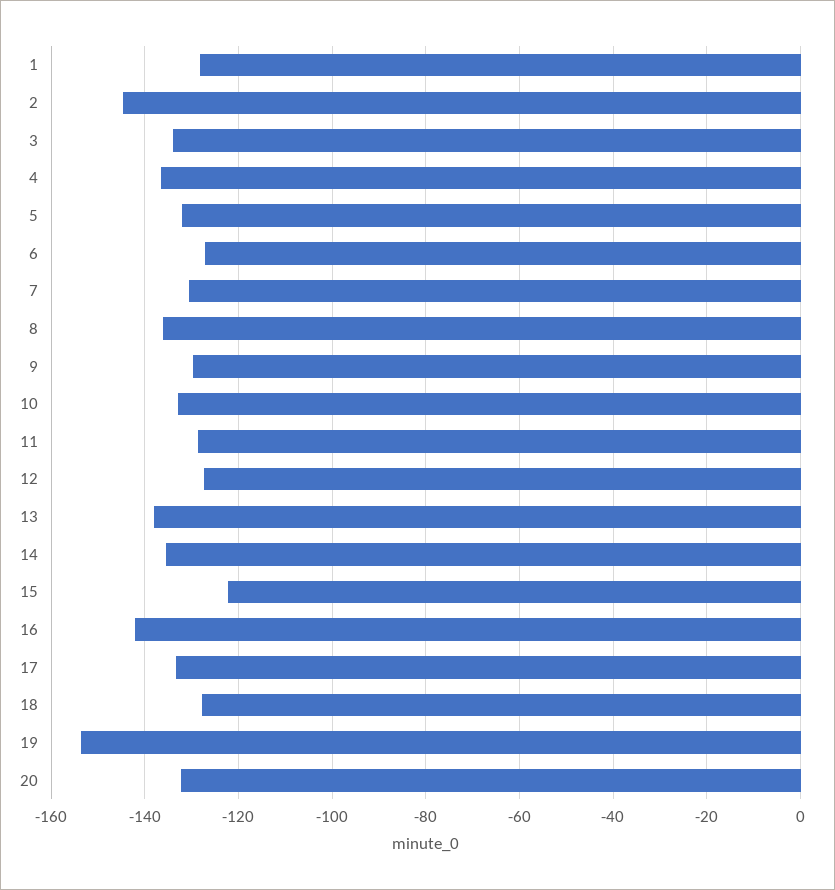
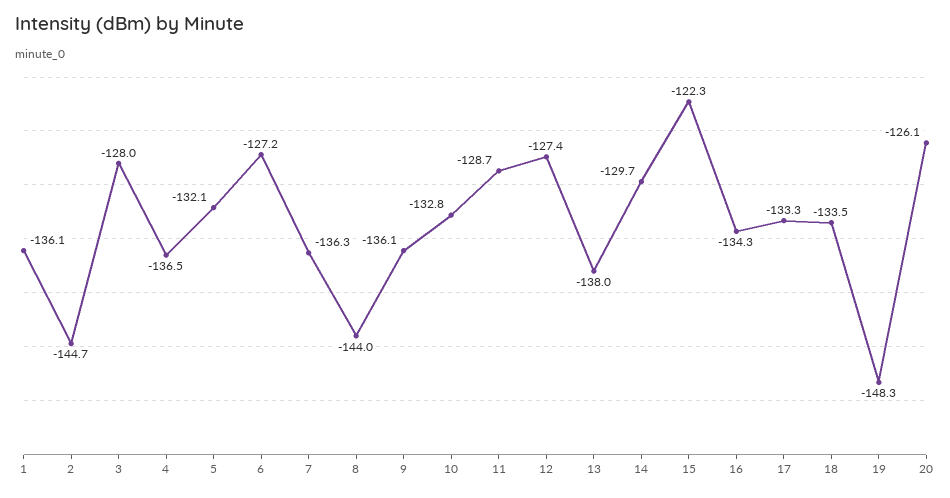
1: -128 -> -136.1
3: -134 -> -128
7: -130 -> -136.3
8: -136 -> -144
9: -130 -> -136.1
14: -136 -> -129.7
16: -142 -> -134.3
18: -128 -> -133.5
19: -154 -> -148.3
20: -132 -> -126.1

